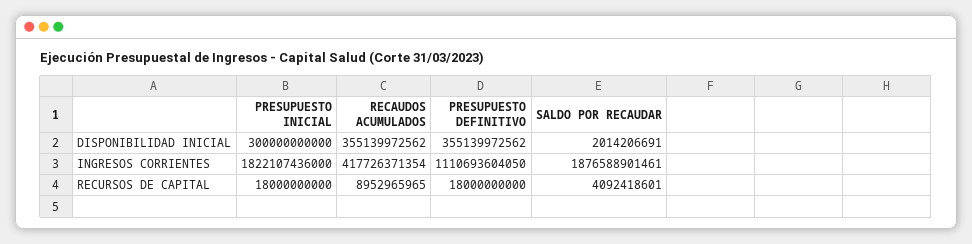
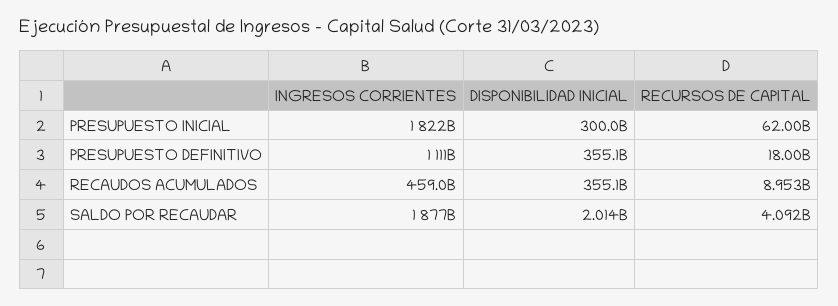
RECAUDOS ACUMULADOS, INGRESOS CORRIENTES: 417726371354 -> 459000000000
PRESUPUESTO INICIAL, RECURSOS DE CAPITAL: 18000000000 -> 62000000000

